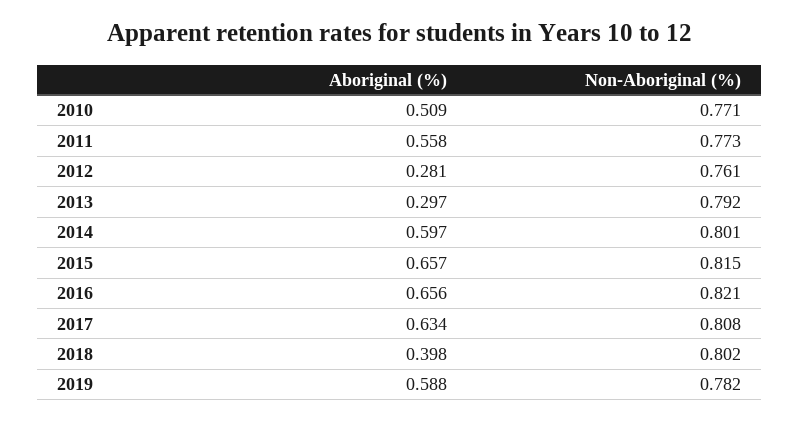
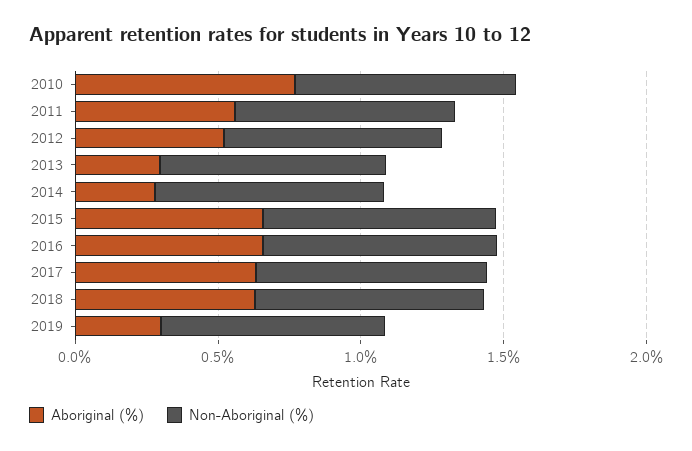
Aboriginal (%), 2010: 0.509 -> 0.8
Aboriginal (%), 2012: 0.281 -> 0.5
Aboriginal (%), 2014: 0.597 -> 0.3
Aboriginal (%), 2018: 0.398 -> 0.6
Aboriginal (%), 2019: 0.588 -> 0.3

